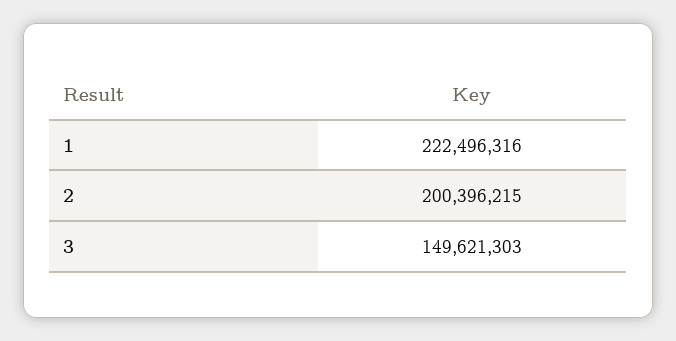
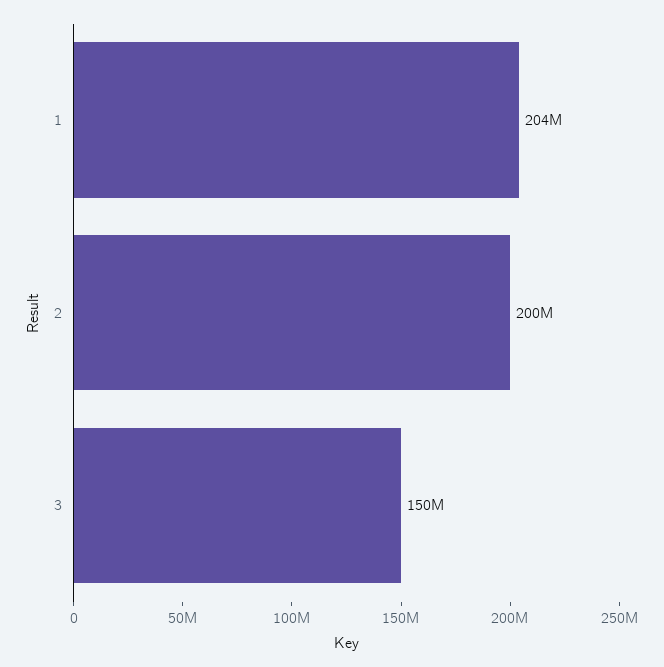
1: 222496316 -> 204000000

